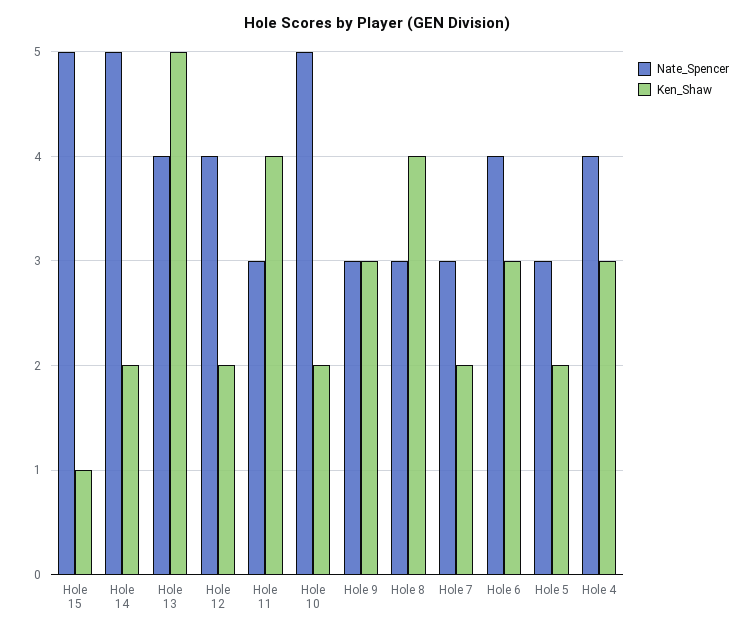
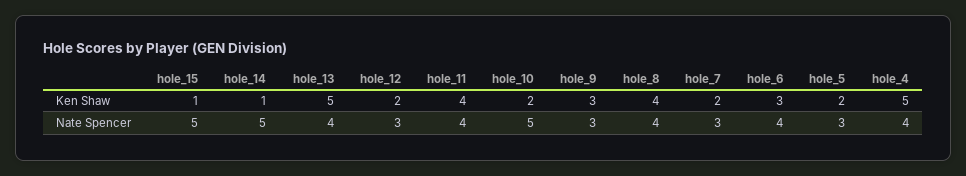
Ken_Shaw, Hole 14: 2 -> 1
Nate_Spencer, Hole 12: 4 -> 3
Nate_Spencer, Hole 11: 3 -> 4
Nate_Spencer, Hole 8: 3 -> 4
Ken_Shaw, Hole 4: 3 -> 5

